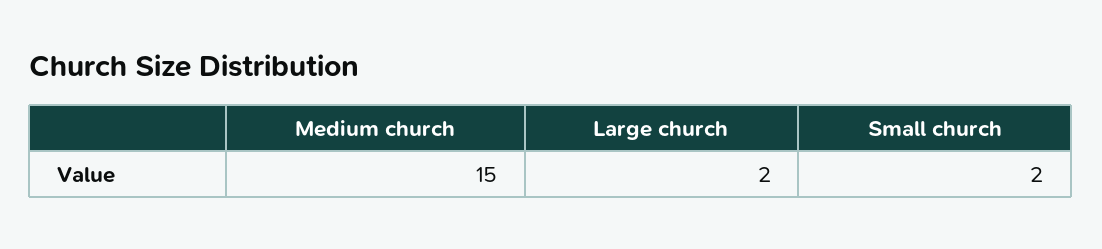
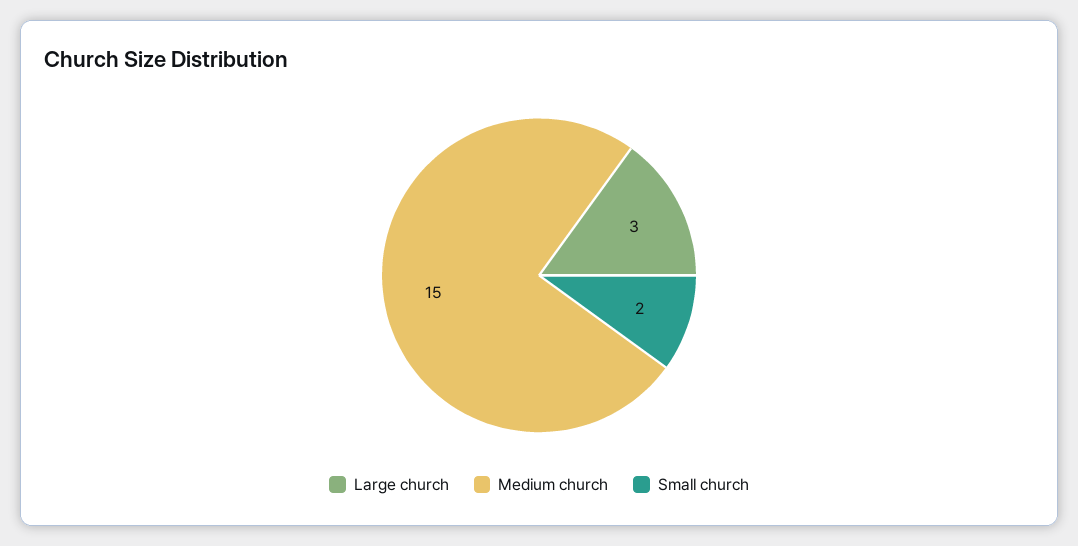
Large church: 2 -> 3

